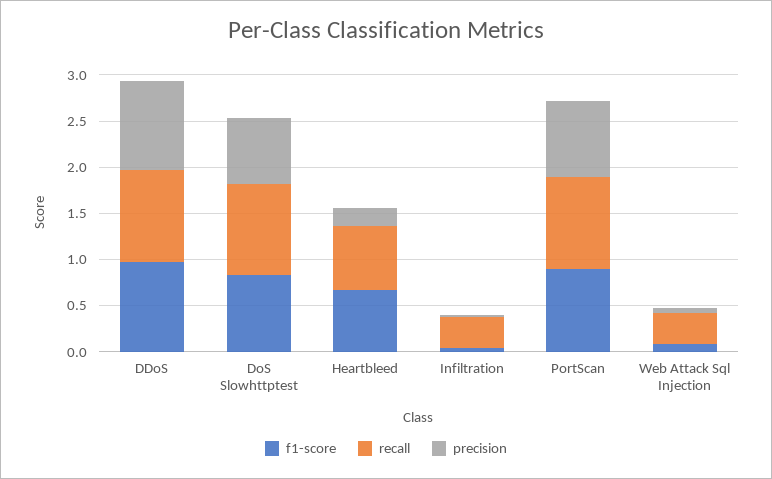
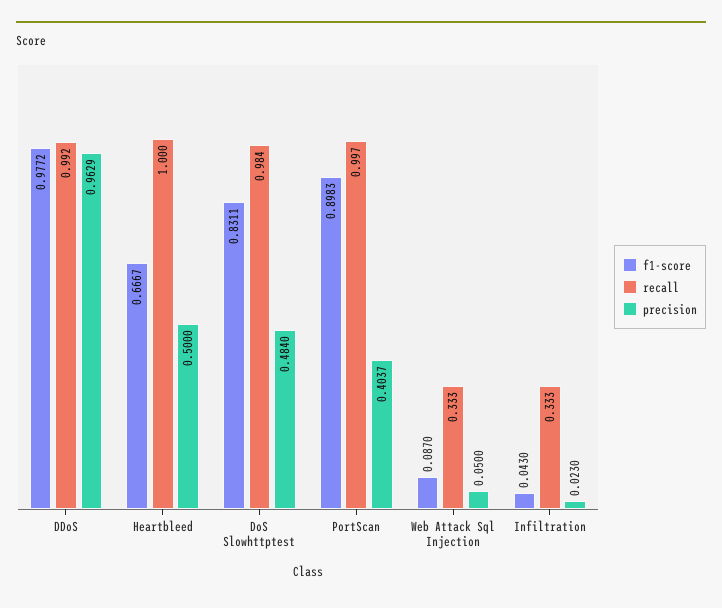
precision, DoS Slowhttptest: 0.7 -> 0.484
recall, Heartbleed: 0.7 -> 1
precision, Heartbleed: 0.2 -> 0.5
precision, PortScan: 0.8 -> 0.4037

